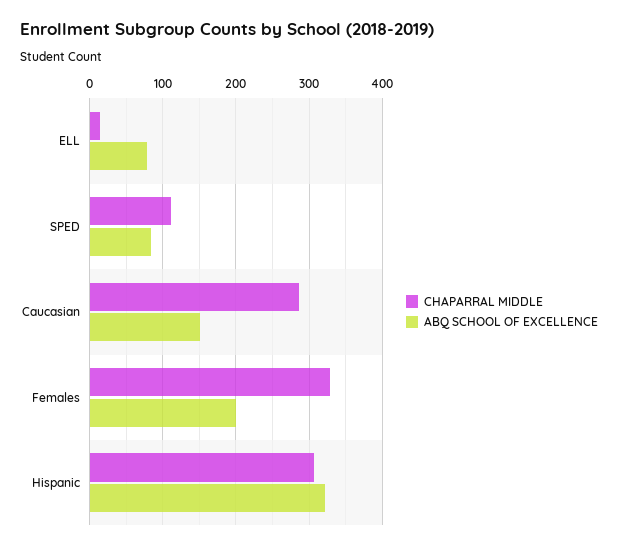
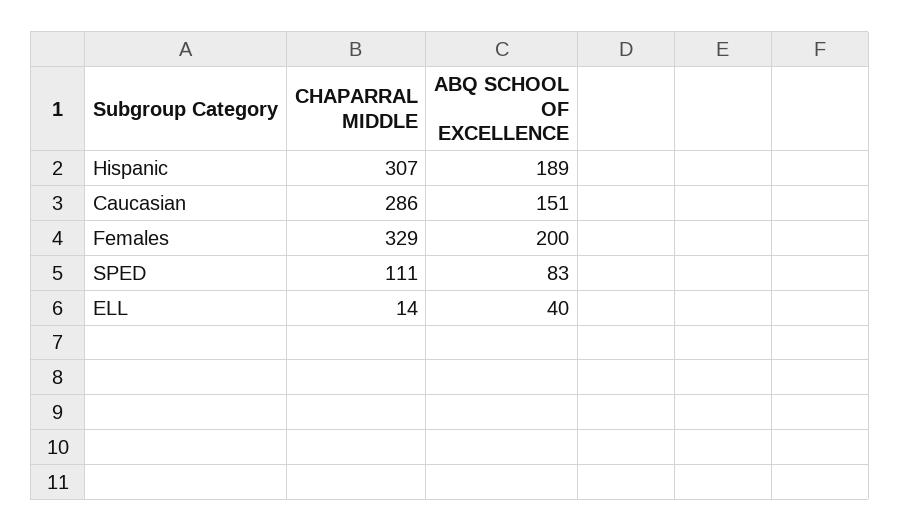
ABQ SCHOOL OF EXCELLENCE, ELL: 80 -> 40
ABQ SCHOOL OF EXCELLENCE, Hispanic: 320 -> 189

